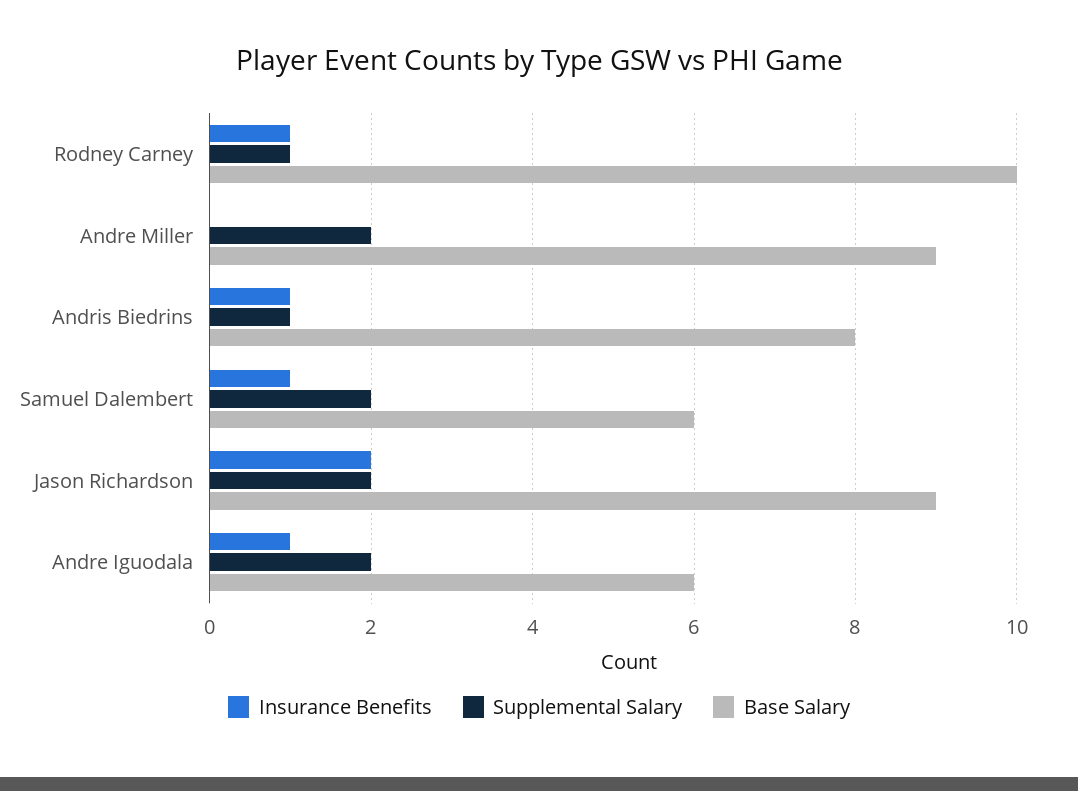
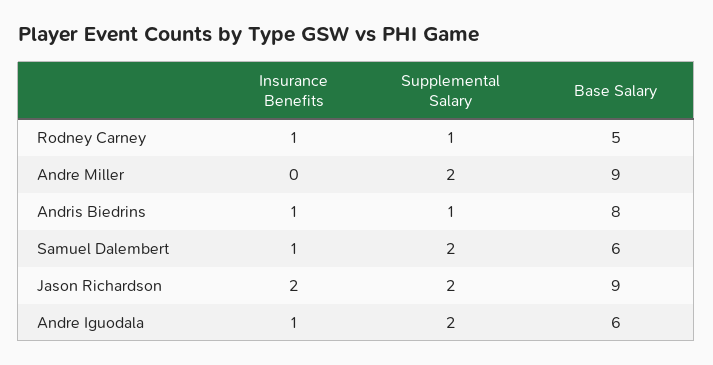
Base Salary, Rodney Carney: 10 -> 5

